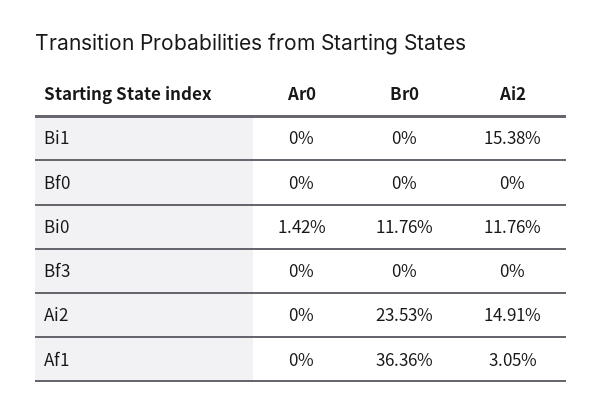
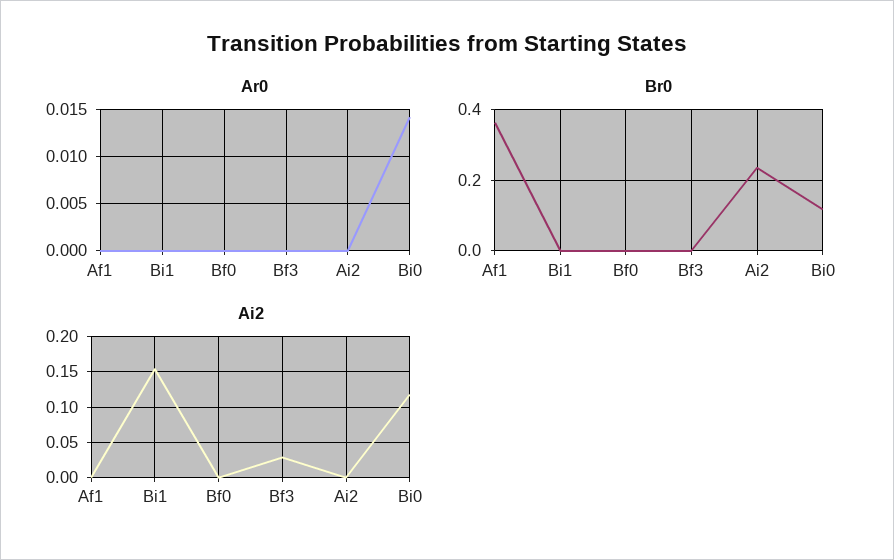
Ai2, Bf3: 0 -> 0.03
Ai2, Ai2: 0.1491 -> 0
Ai2, Af1: 0.0305 -> 0

